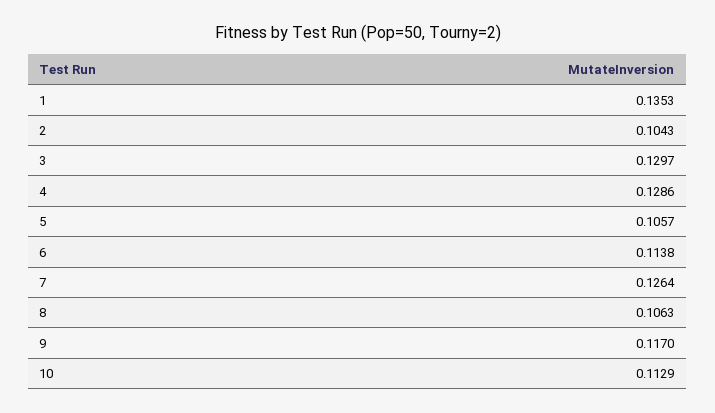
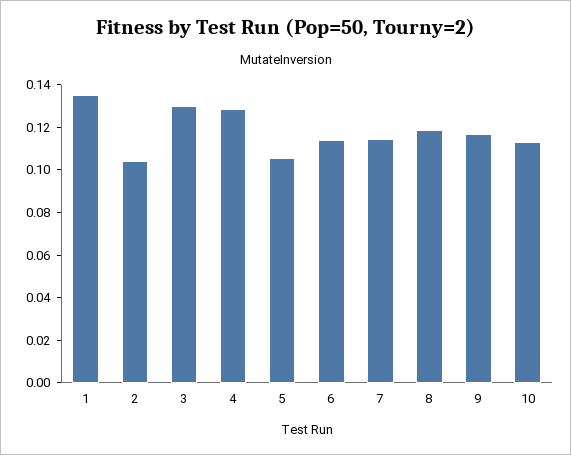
7: 0.1264 -> 0.115
8: 0.1063 -> 0.12

